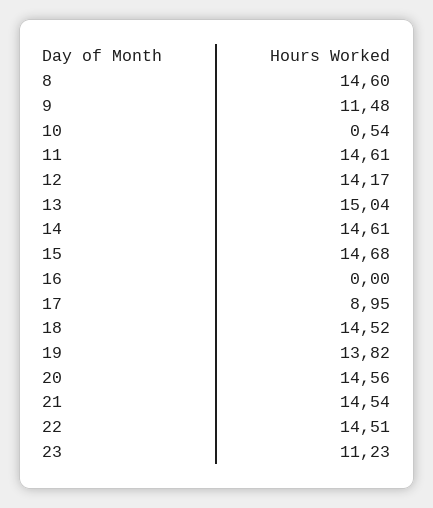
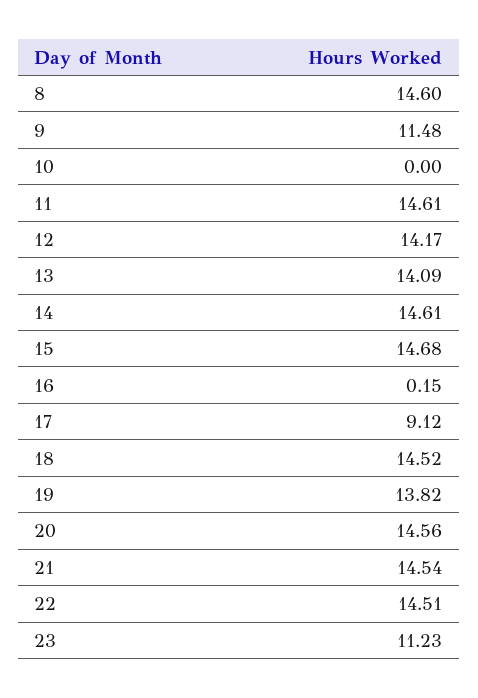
10: 0.54 -> 0
13: 15.04 -> 14.09
16: 0 -> 0.15
17: 8.95 -> 9.12

